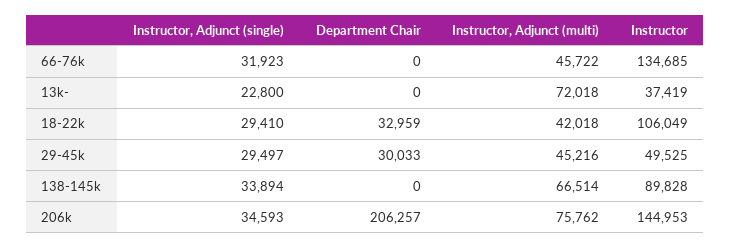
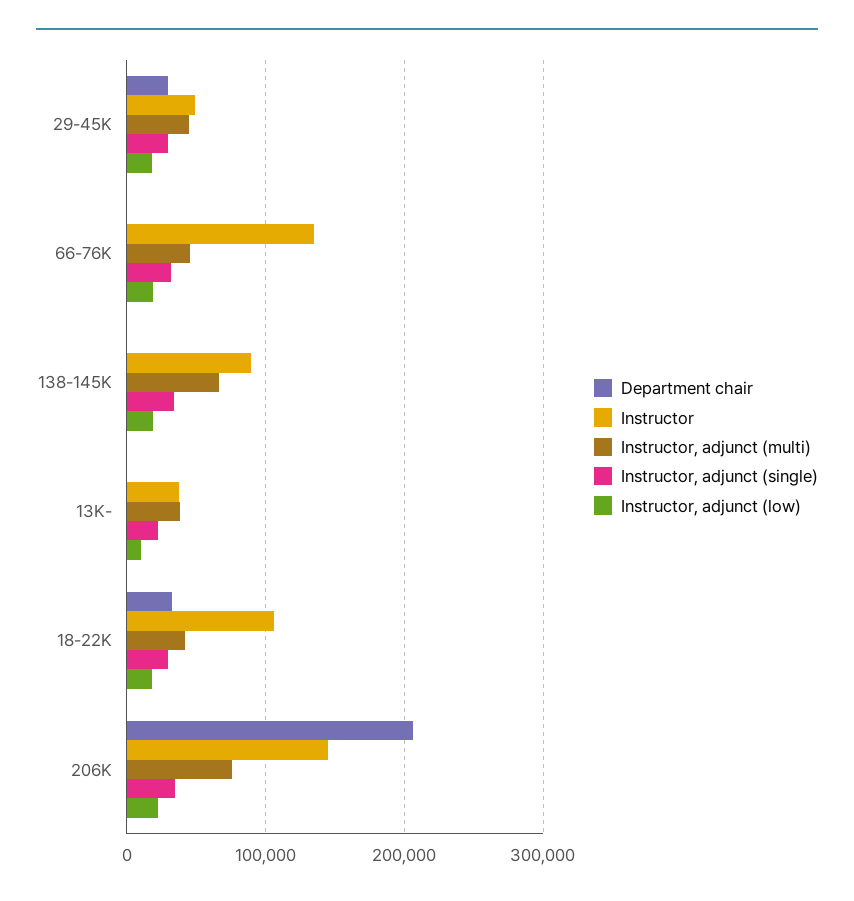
Instructor, Adjunct (multi), 13k-: 72018 -> 40000
Instructor, adjunct (low), 29-45k: none -> 20000
Instructor, adjunct (low), 66-76k: none -> 20000
Instructor, adjunct (low), 138-145k: none -> 20000
Instructor, adjunct (low), 13k-: none -> 10000
Instructor, adjunct (low), 18-22k: none -> 20000
Instructor, adjunct (low), 206k: none -> 20000

